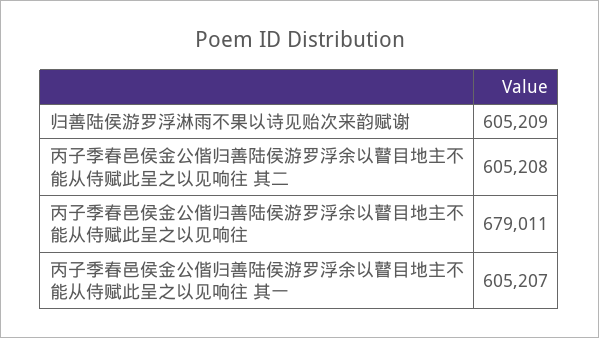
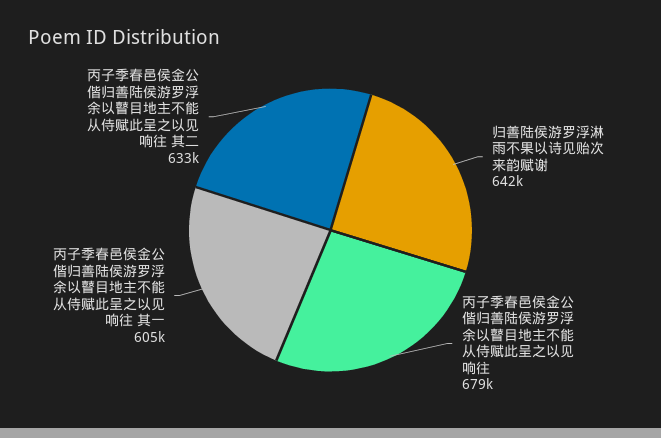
归善陆侯游罗浮淋雨不果以诗见贻次来韵赋谢: 605209 -> 642000
丙子季春邑侯金公偕归善陆侯游罗浮余以瞽目地主不能从侍赋此呈之以见响往 其二: 605208 -> 633000

